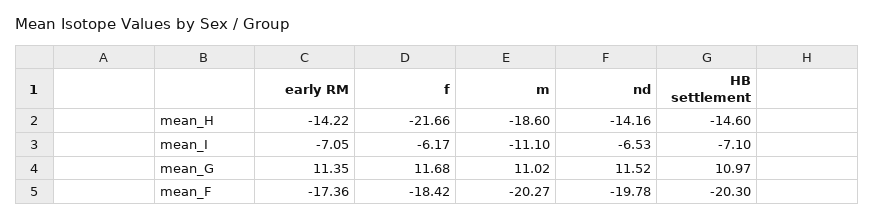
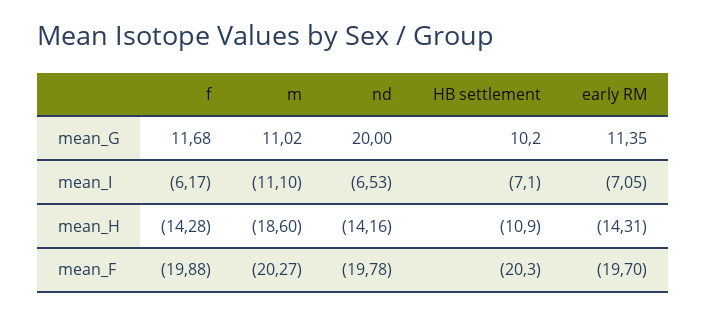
early RM, mean_H: -14.22 -> -14.31
f, mean_H: -21.66 -> -14.28
HB settlement, mean_H: -14.6 -> -10.9
nd, mean_G: 11.52 -> 20
HB settlement, mean_G: 10.97 -> 10.2
early RM, mean_F: -17.36 -> -19.7
f, mean_F: -18.42 -> -19.88

